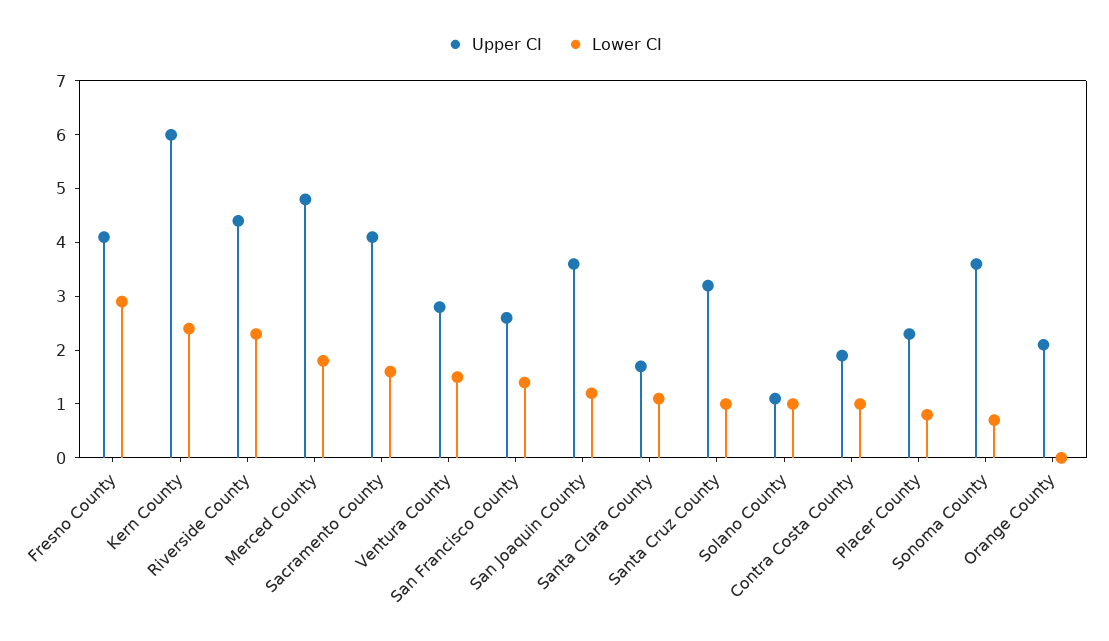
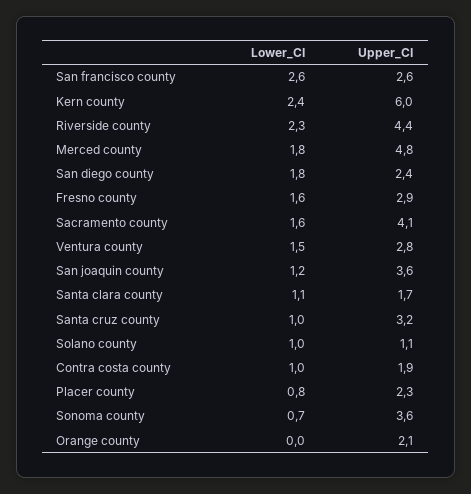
Upper CI, Fresno County: 4 -> 2.9
Lower CI, Fresno County: 3 -> 1.6
Lower CI, San Francisco County: 1.5 -> 2.6
Lower CI, San diego county: none -> 1.8
Upper CI, San diego county: none -> 2.4

